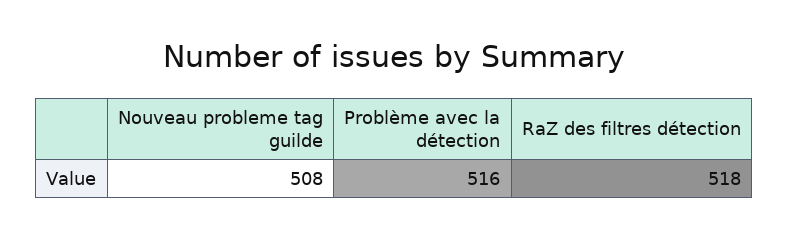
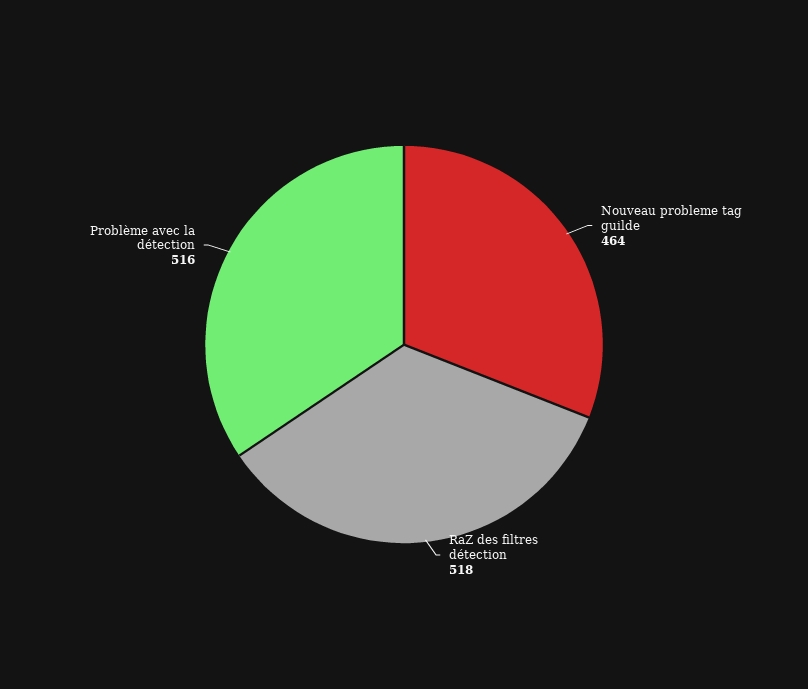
Nouveau probleme tag guilde: 508 -> 464

